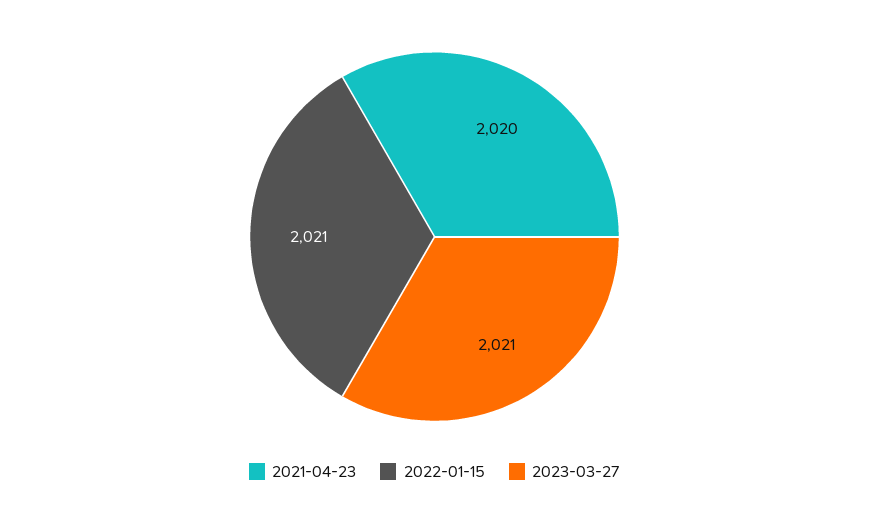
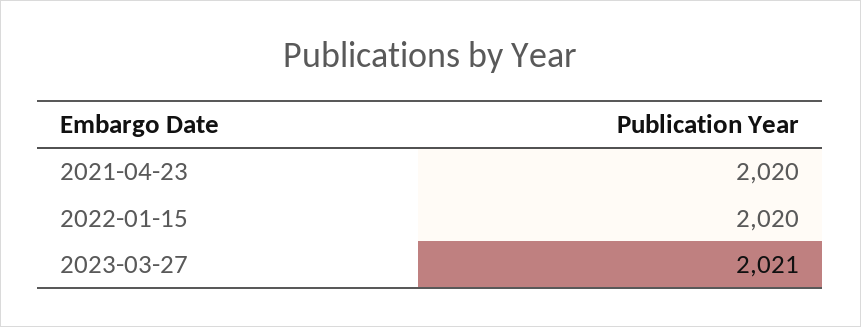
2022-01-15: 2021 -> 2020

